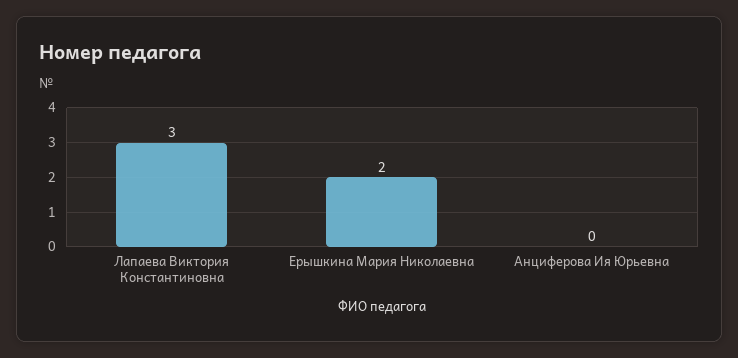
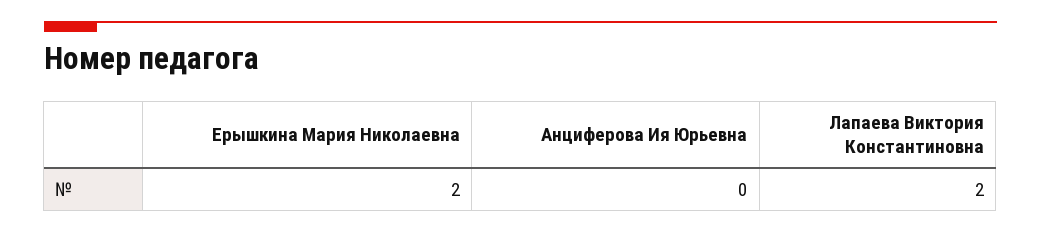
Лапаева Виктория Константиновна: 3 -> 2

